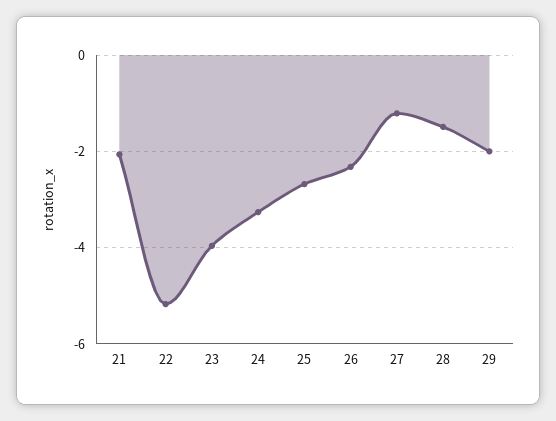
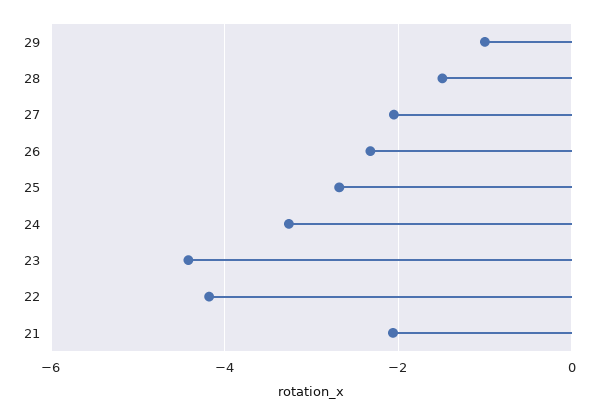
22: -5.2 -> -4.2
23: -4 -> -4.4
27: -1.2 -> -2
29: -2 -> -1

